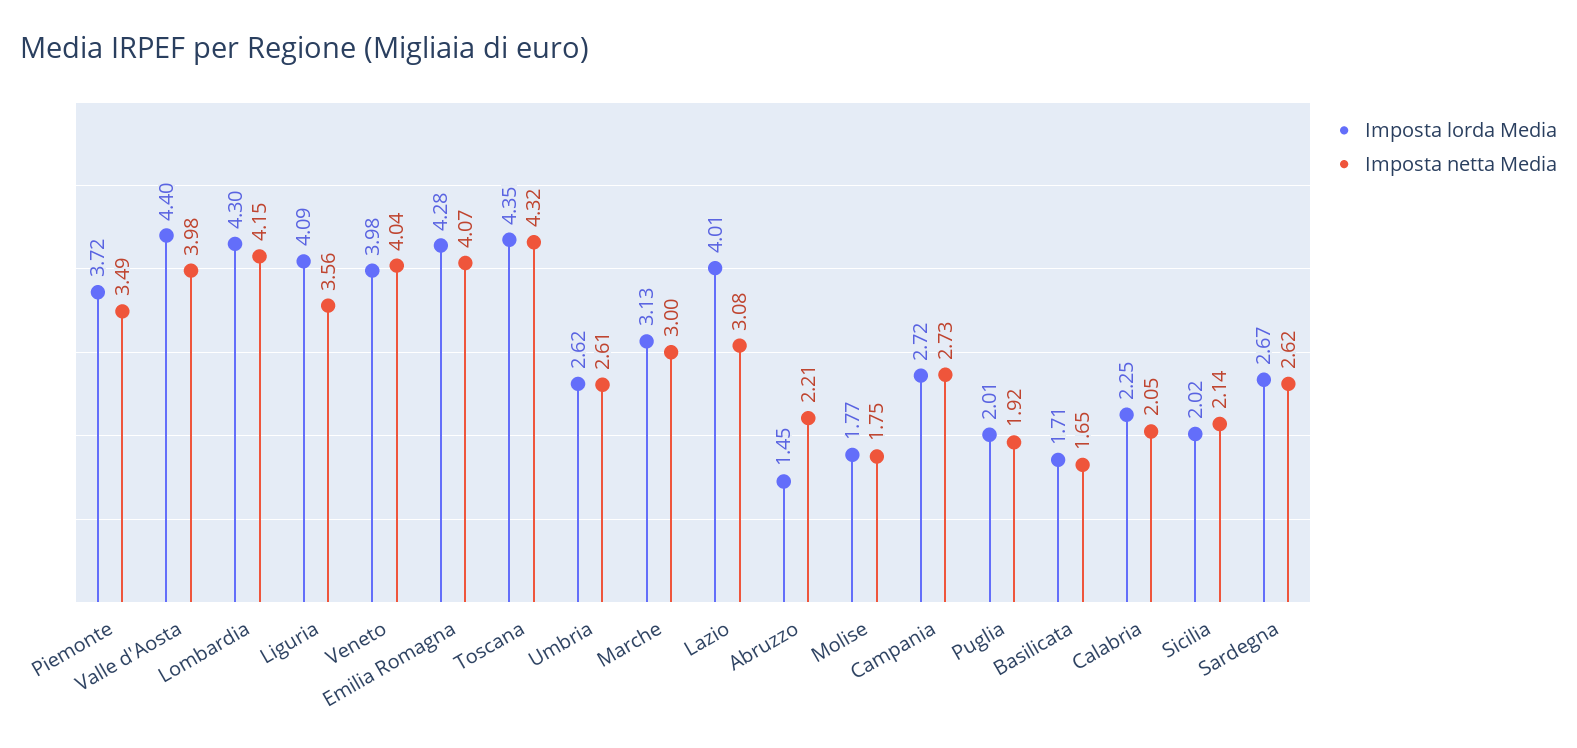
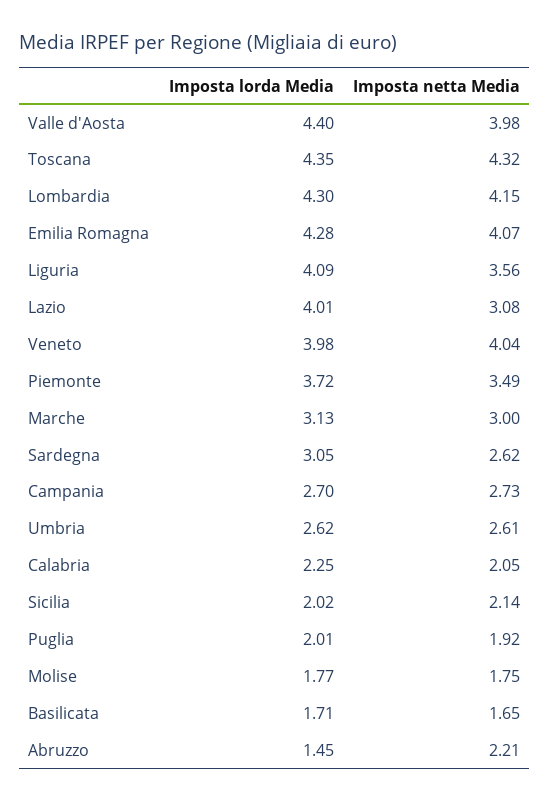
Imposta lorda Media, Campania: 2.72 -> 2.7
Imposta lorda Media, Sardegna: 2.67 -> 3.05

